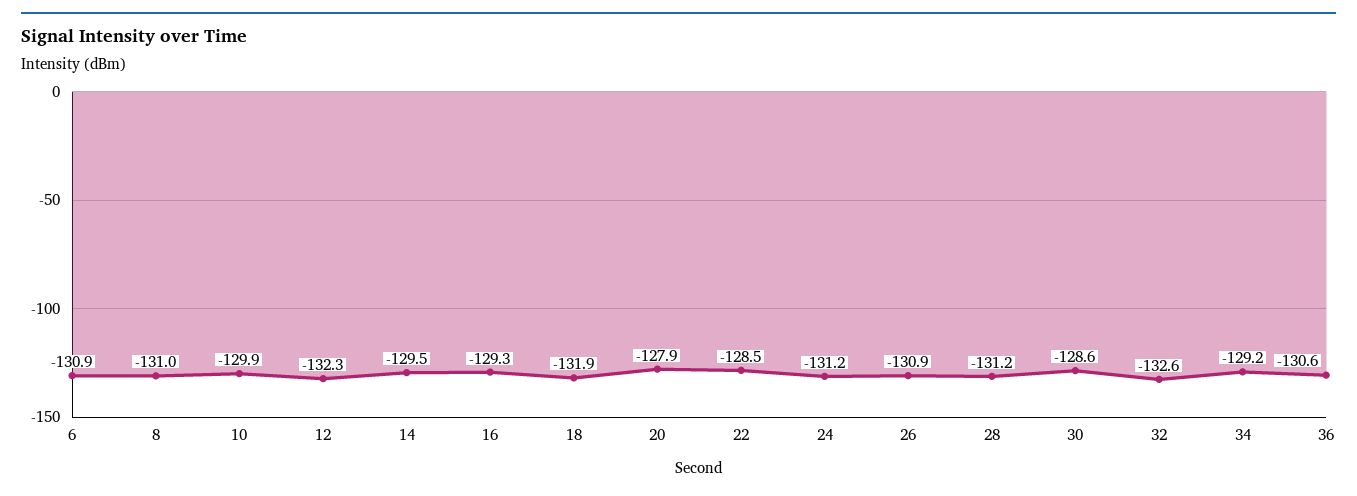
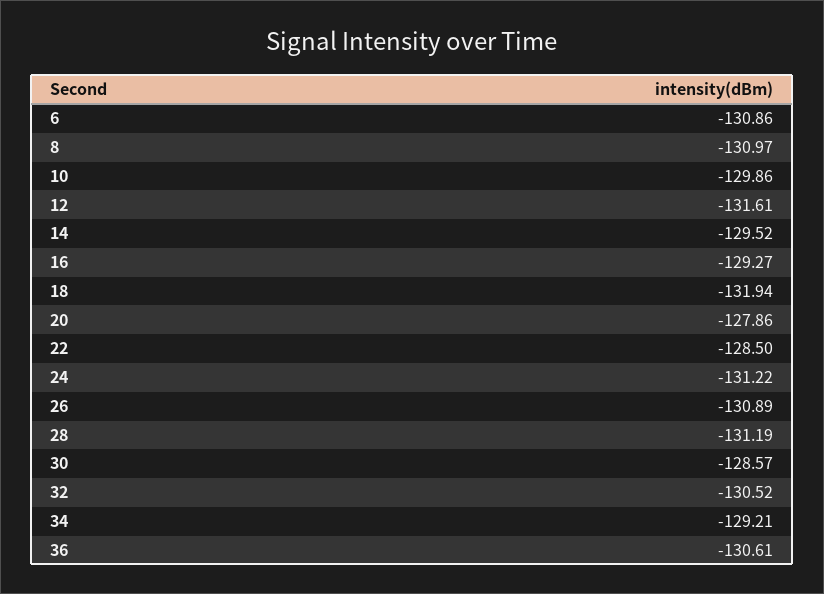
12: -132.3 -> -131.61
32: -132.6 -> -130.52

